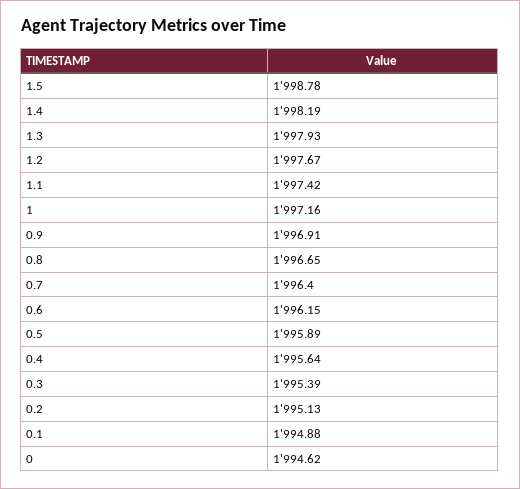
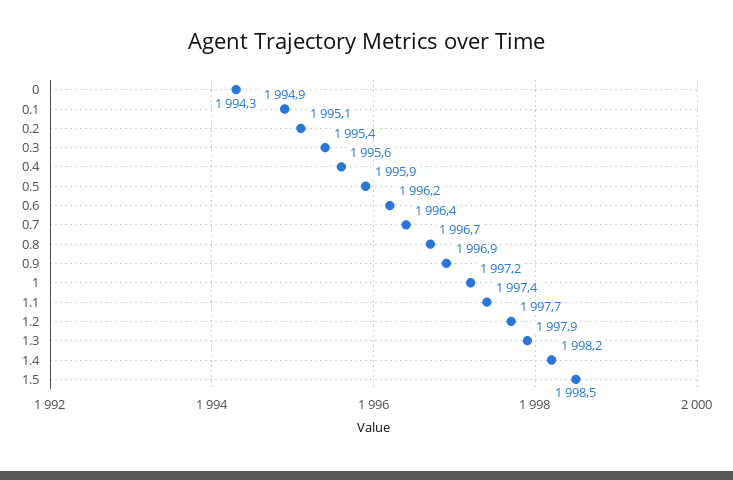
1.5: 1998.78 -> 1998.5
0: 1994.62 -> 1994.3

